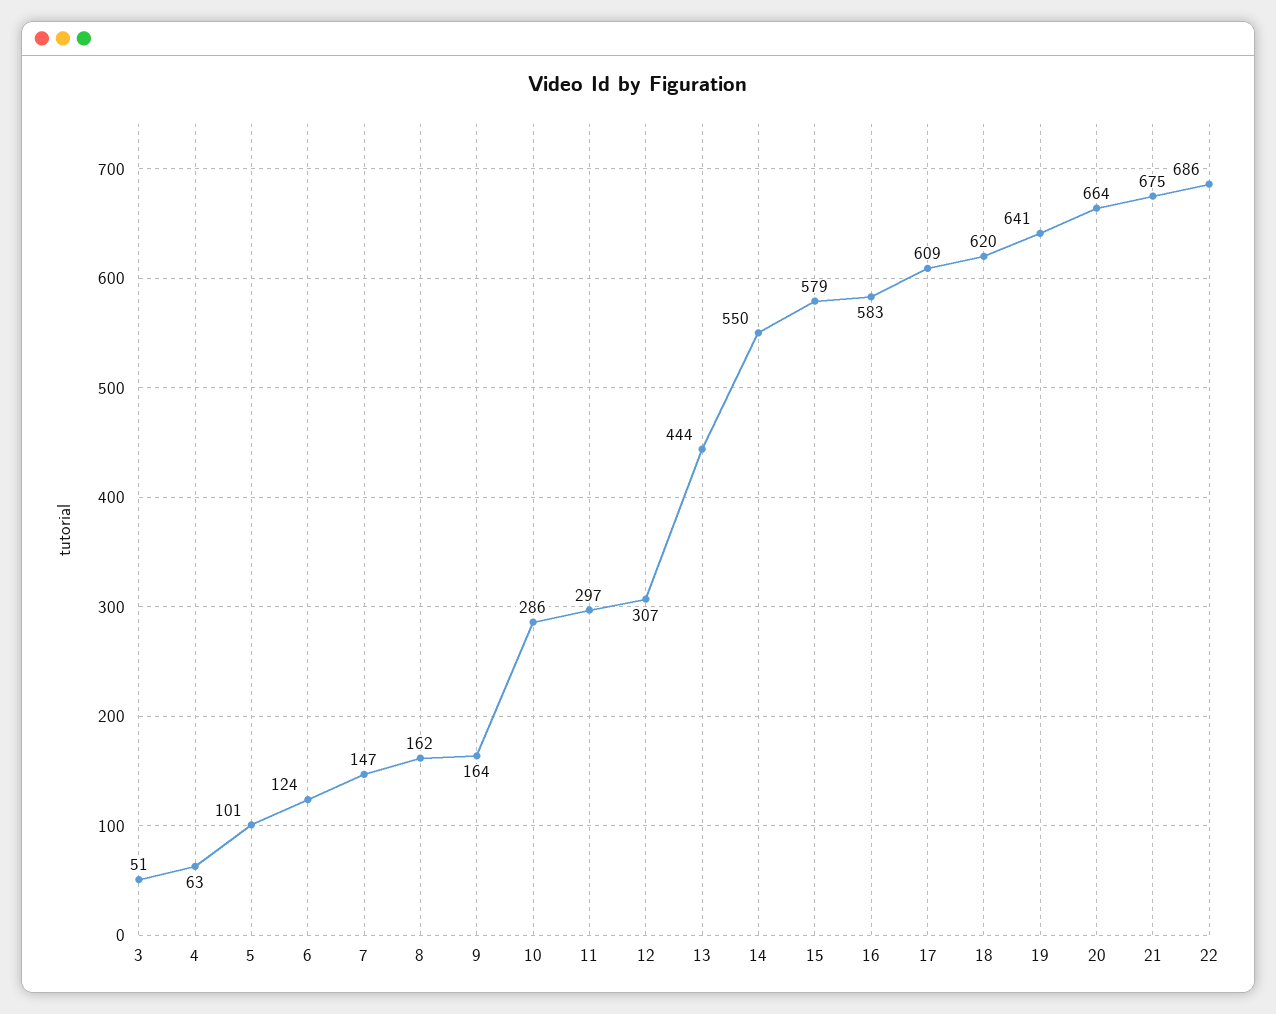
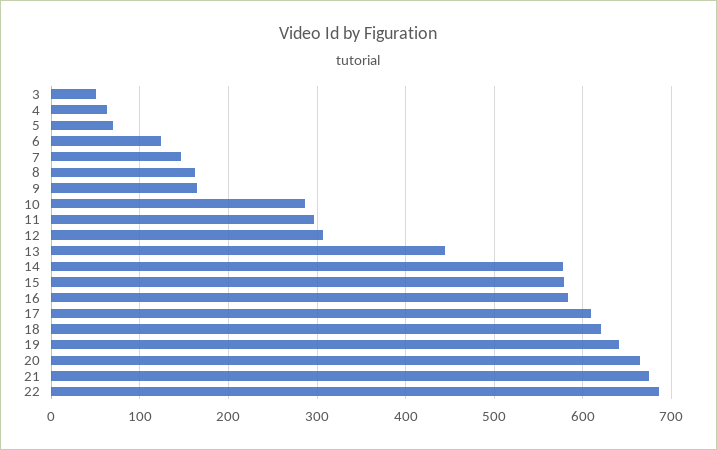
5: 101 -> 70
14: 550 -> 580

